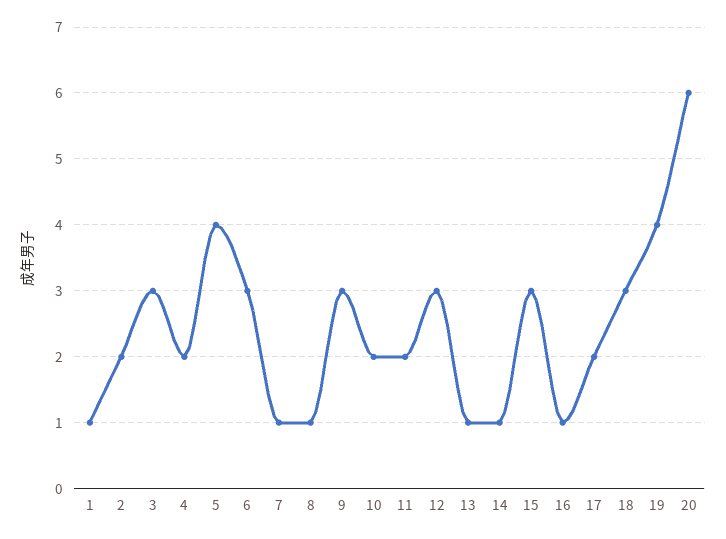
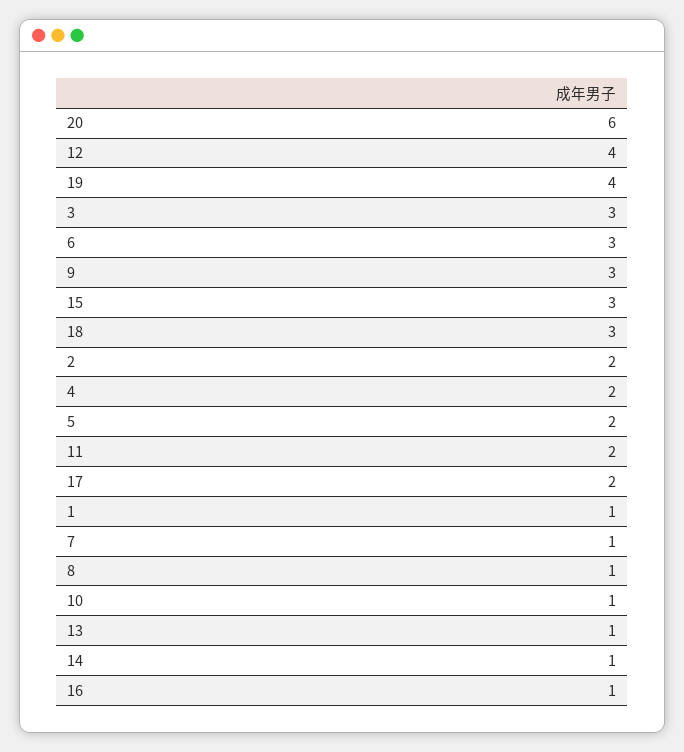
5: 4 -> 2
10: 2 -> 1
12: 3 -> 4

